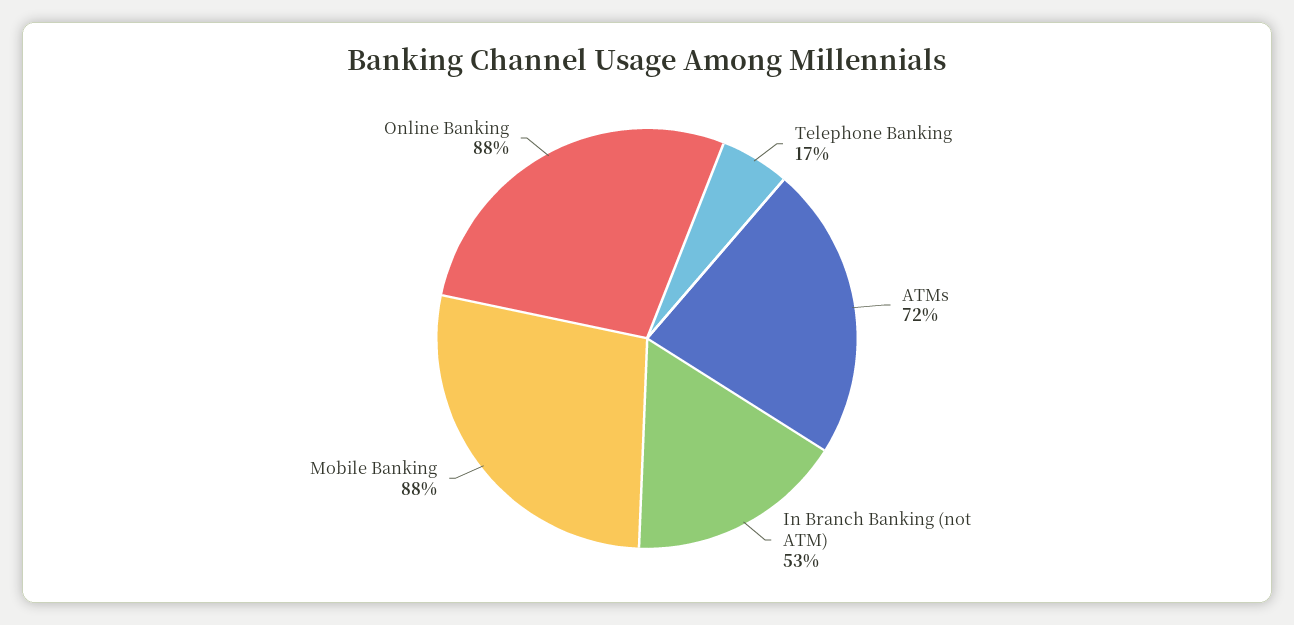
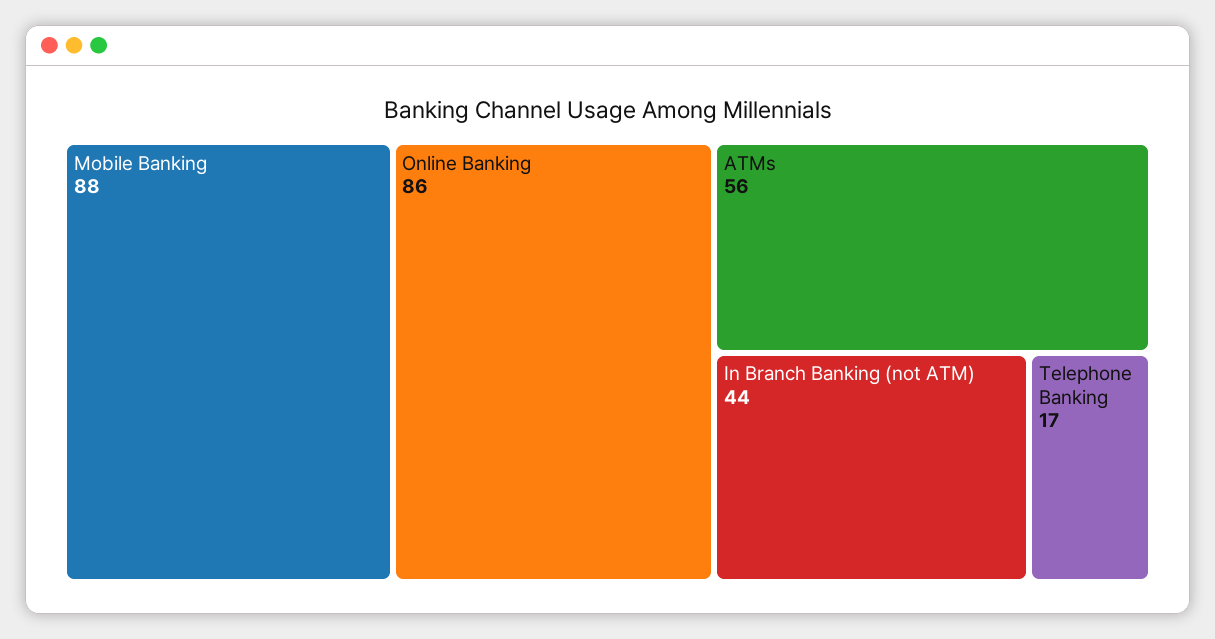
ATMs: 72 -> 56
In Branch Banking (not ATM): 53 -> 44
Online Banking: 88 -> 86

